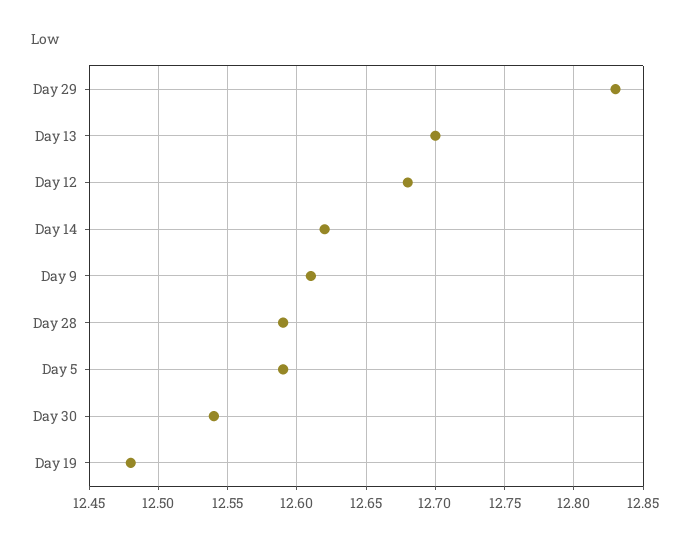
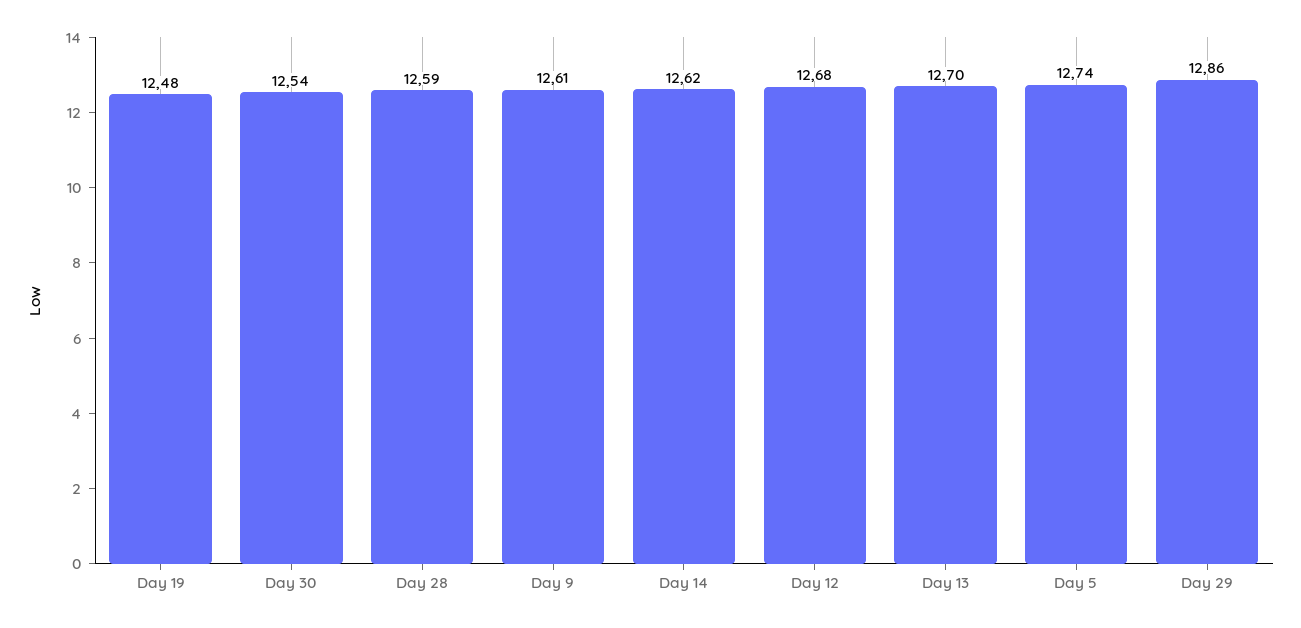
Day 29: 12.83 -> 12.86
Day 5: 12.59 -> 12.74

